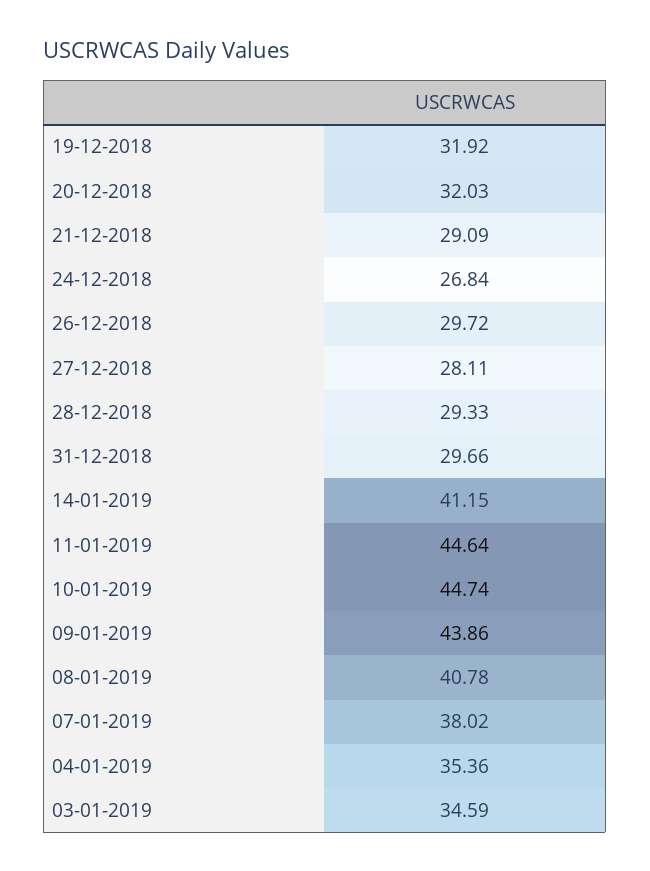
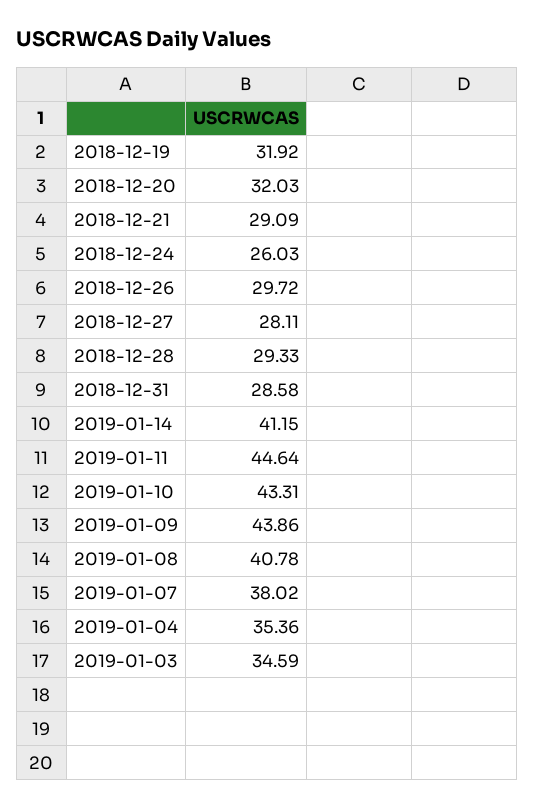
24-12-2018: 26.84 -> 26.03
31-12-2018: 29.66 -> 28.58
10-01-2019: 44.74 -> 43.31

